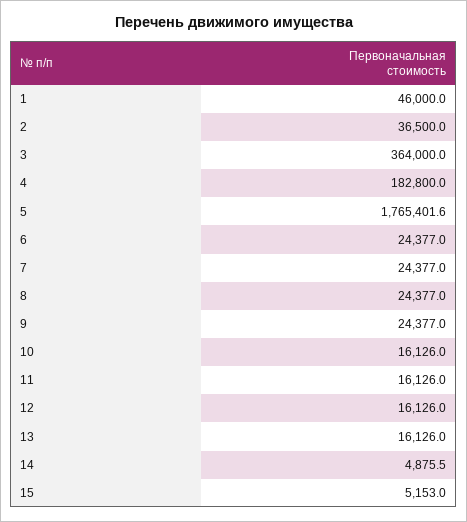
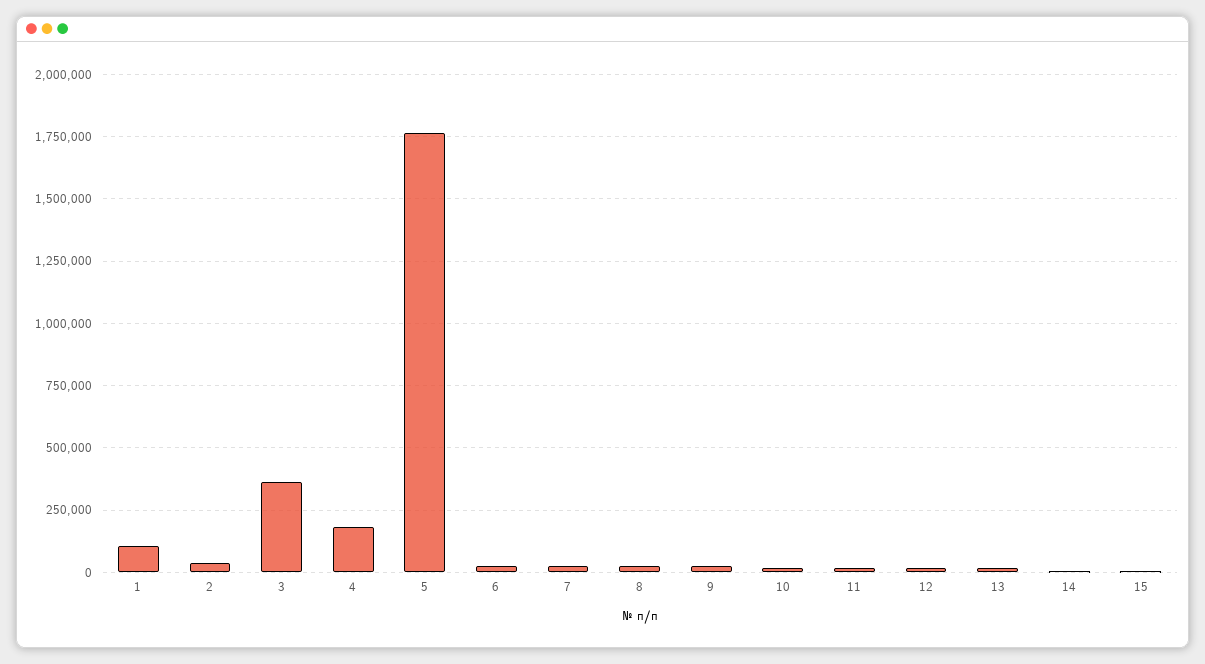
1: 46000 -> 100000

